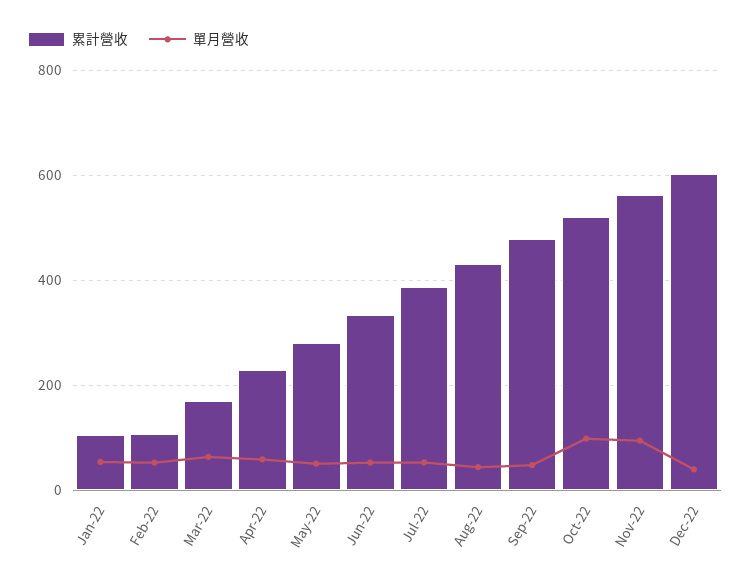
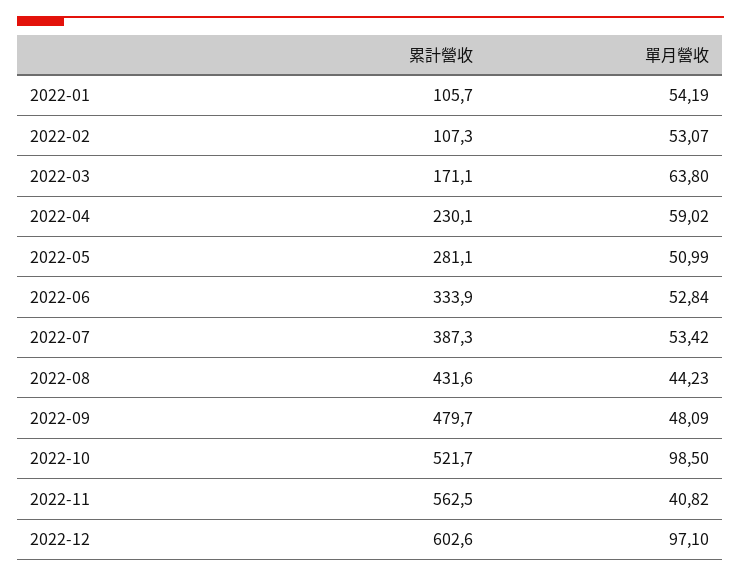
單月營收, Nov-22: 100 -> 40.82
單月營收, Dec-22: 40 -> 97.1

